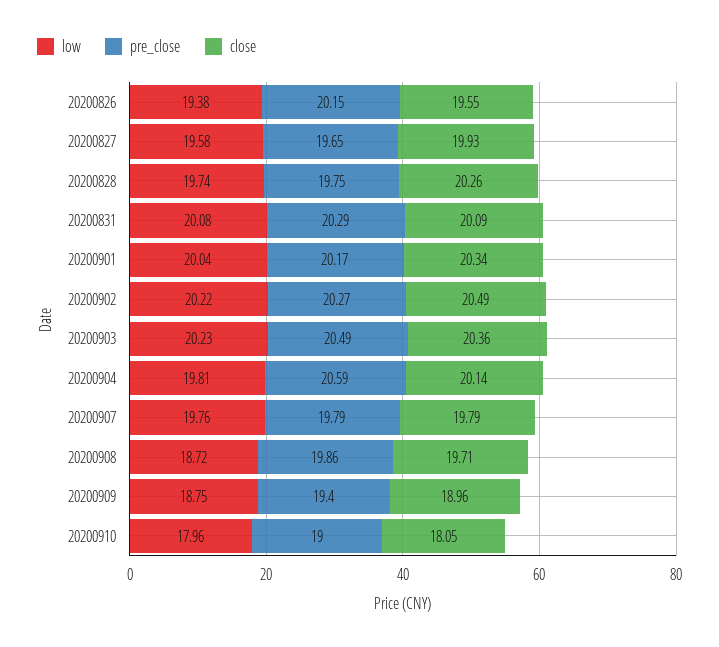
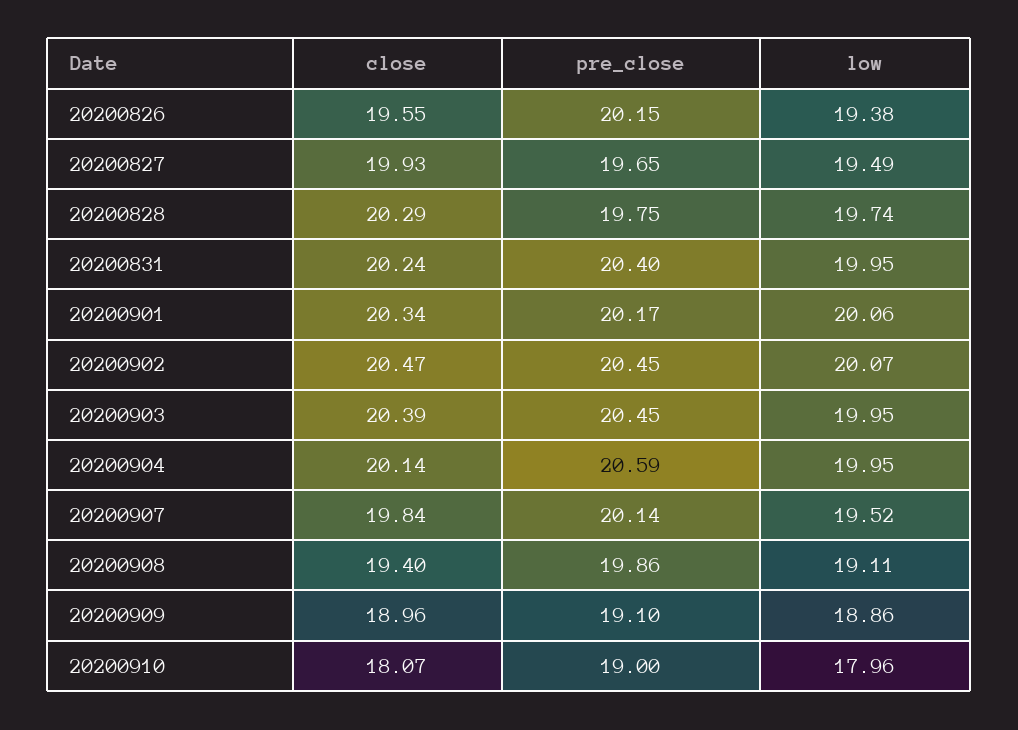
low, 20200827: 19.58 -> 19.49
close, 20200828: 20.26 -> 20.29
low, 20200831: 20.08 -> 19.95
pre_close, 20200831: 20.29 -> 20.4
close, 20200831: 20.09 -> 20.24
low, 20200901: 20.04 -> 20.06
low, 20200902: 20.22 -> 20.07
pre_close, 20200902: 20.27 -> 20.45
close, 20200902: 20.49 -> 20.47
low, 20200903: 20.23 -> 19.95
pre_close, 20200903: 20.49 -> 20.45
close, 20200903: 20.36 -> 20.39
low, 20200904: 19.81 -> 19.95
low, 20200907: 19.76 -> 19.52
pre_close, 20200907: 19.79 -> 20.14
close, 20200907: 19.79 -> 19.84
low, 20200908: 18.72 -> 19.11
close, 20200908: 19.71 -> 19.4
low, 20200909: 18.75 -> 18.86
pre_close, 20200909: 19.4 -> 19.1
close, 20200910: 18.05 -> 18.07

